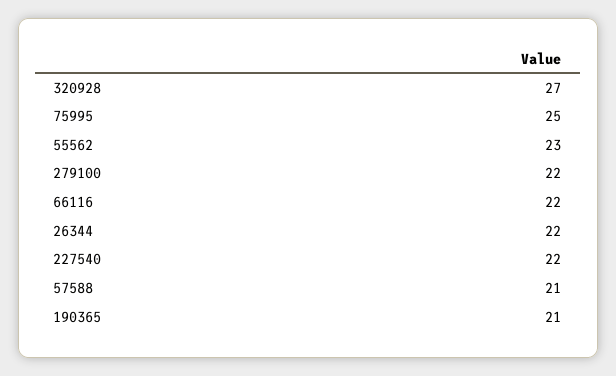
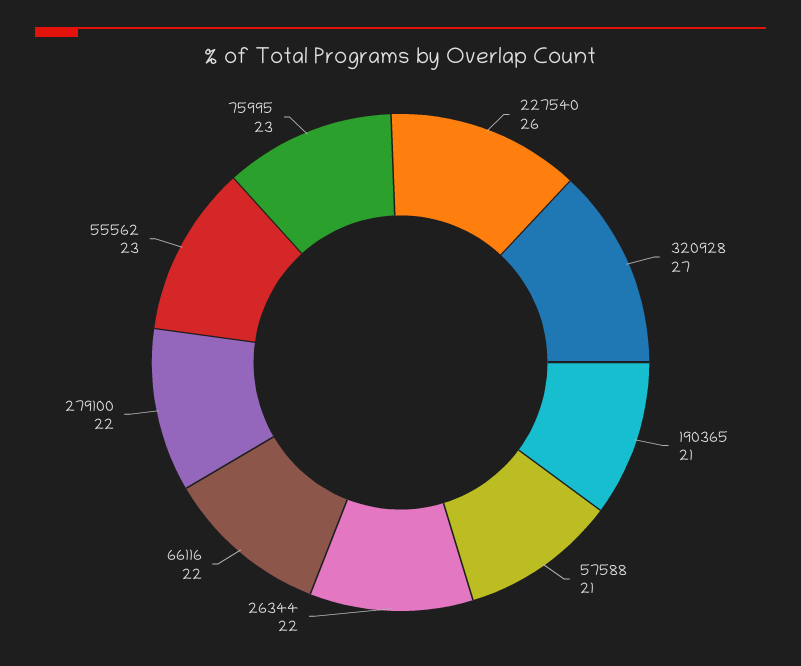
75995: 25 -> 23
227540: 22 -> 26

